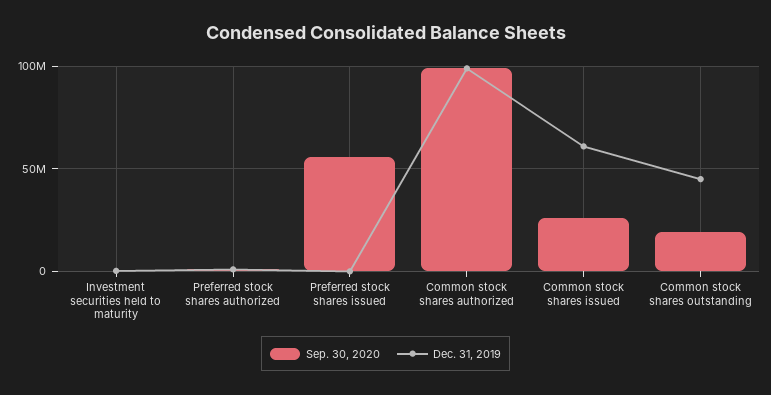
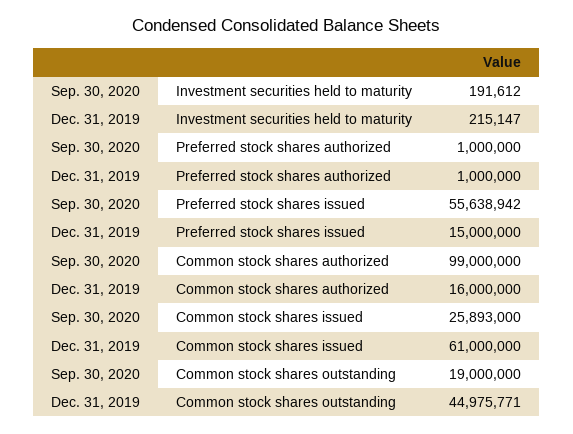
Dec. 31, 2019, Preferred stock shares issued: 0 -> 15000000
Dec. 31, 2019, Common stock shares authorized: 100000000 -> 16000000

